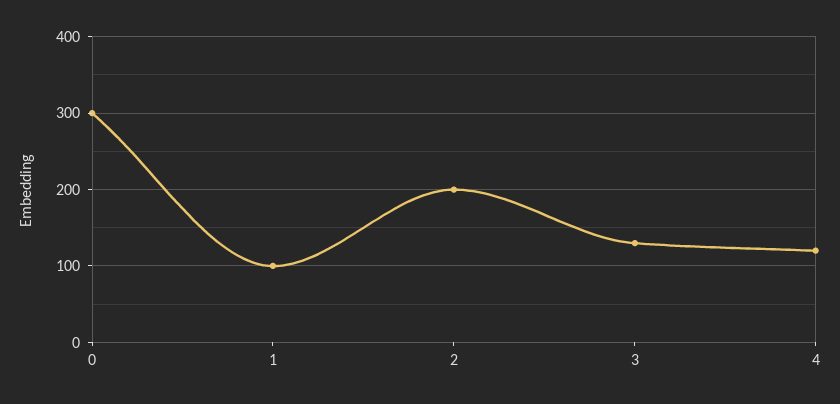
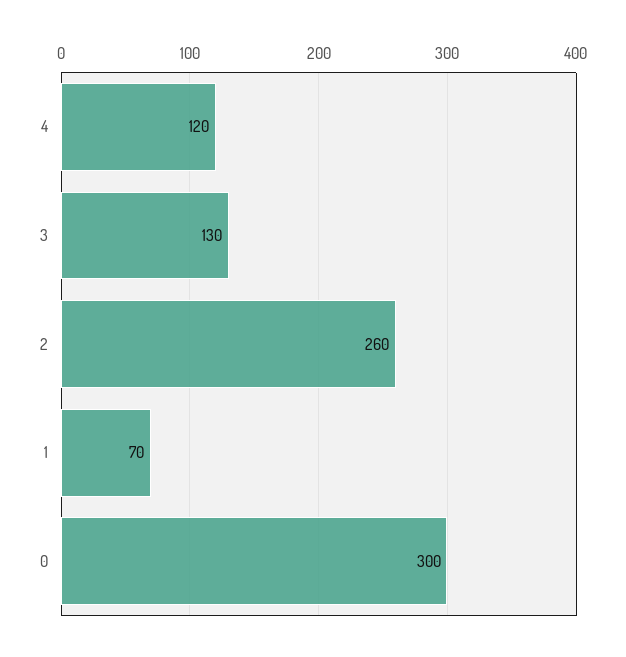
1: 100 -> 70
2: 200 -> 260

